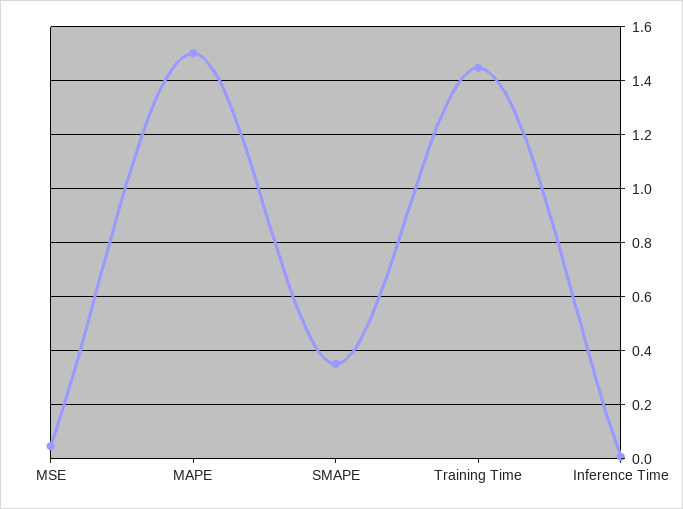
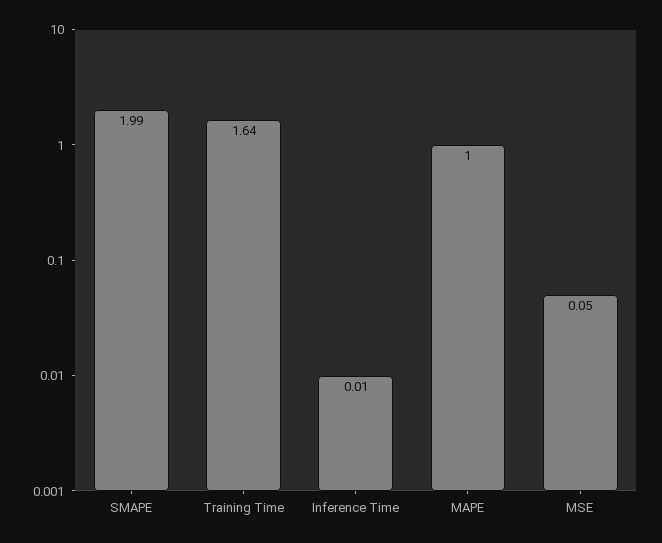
MAPE: 1.5 -> 1
SMAPE: 0.35 -> 1.99
Training Time: 1.45 -> 1.64

